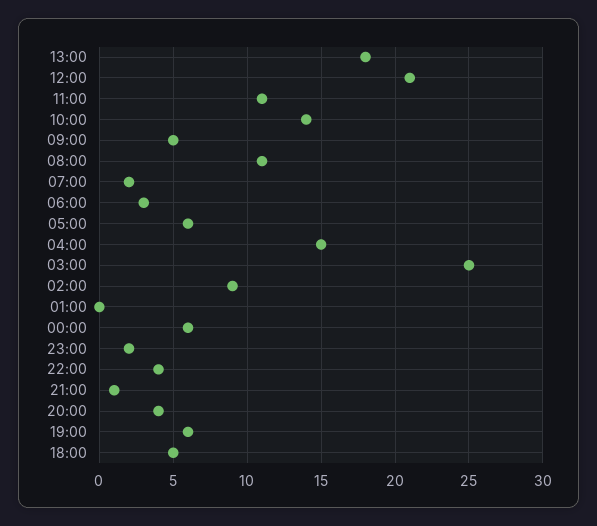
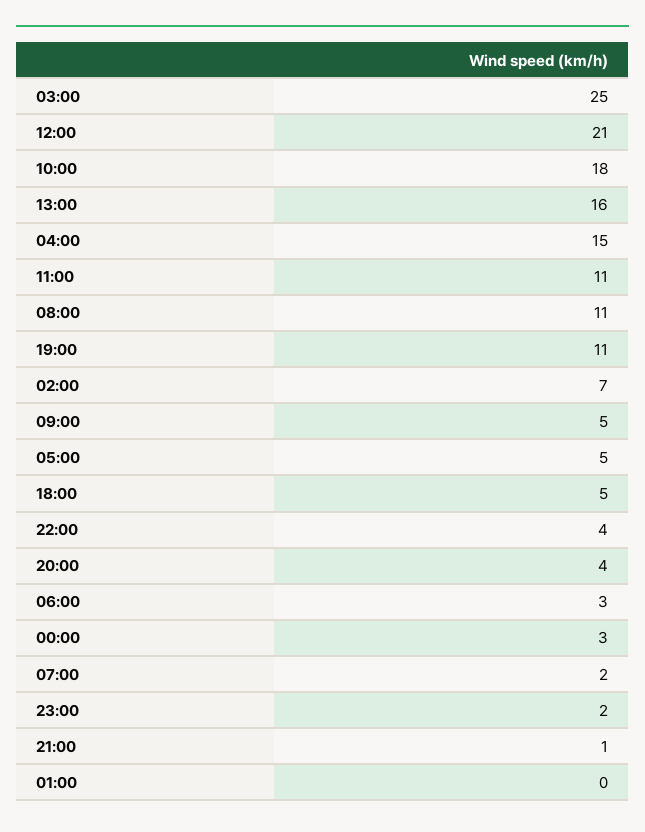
13:00: 18 -> 16
10:00: 14 -> 18
05:00: 6 -> 5
02:00: 9 -> 7
00:00: 6 -> 3
19:00: 6 -> 11

